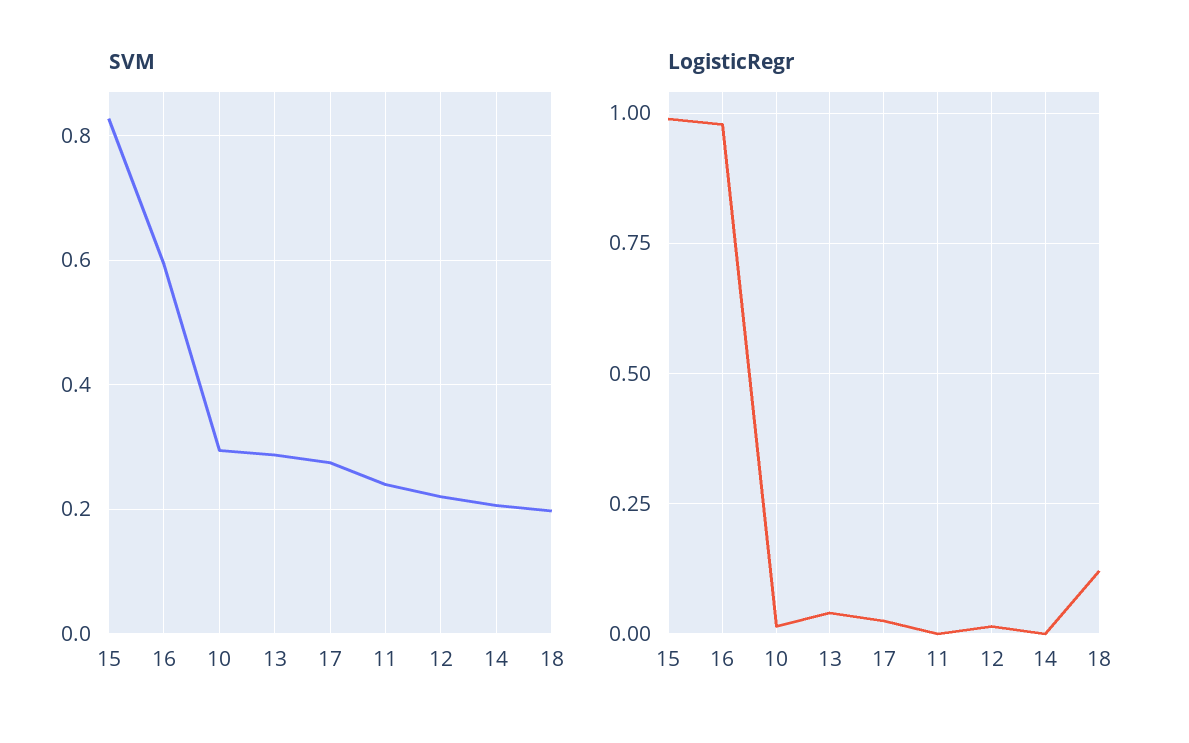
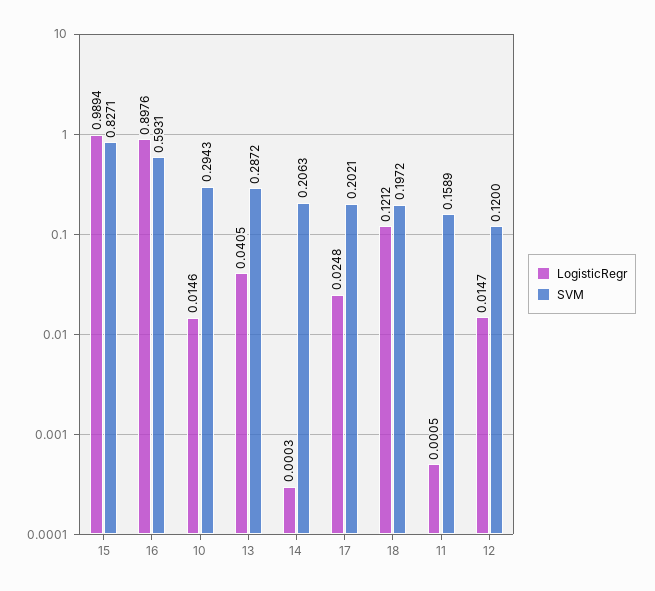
SVM, 17: 0.28 -> 0.2021
SVM, 11: 0.24 -> 0.1589
SVM, 12: 0.22 -> 0.12
LogisticRegr, 16: 0.975 -> 0.8976

